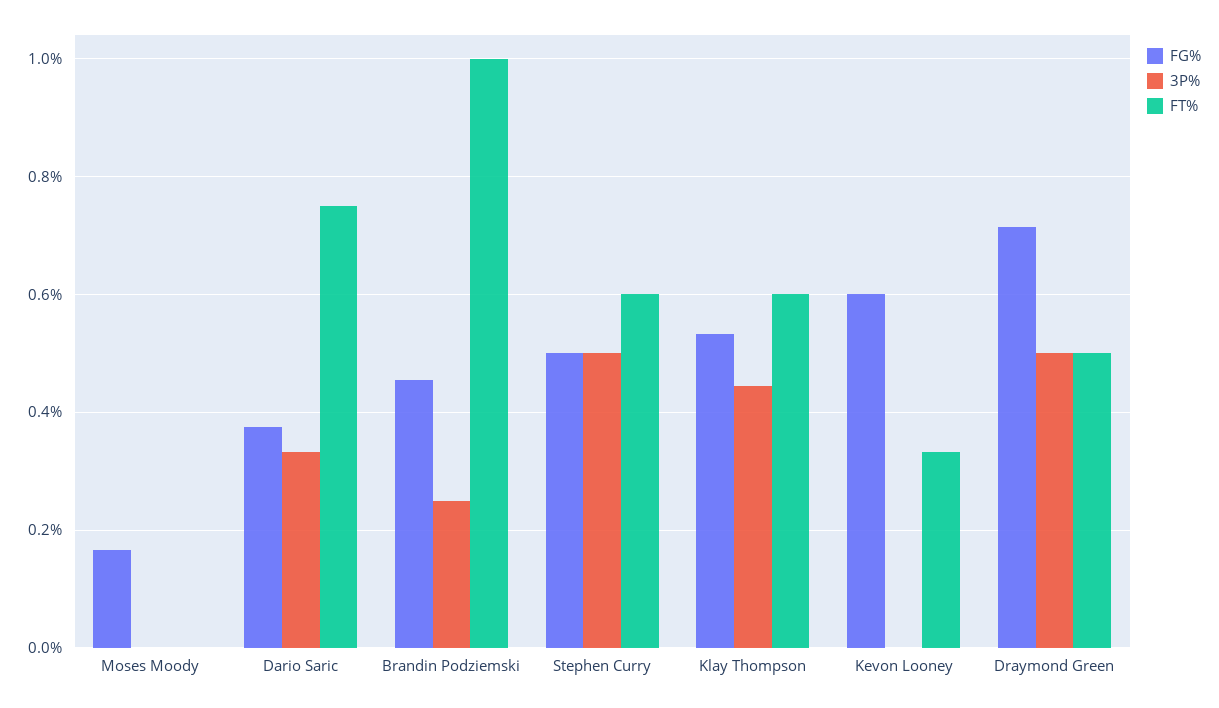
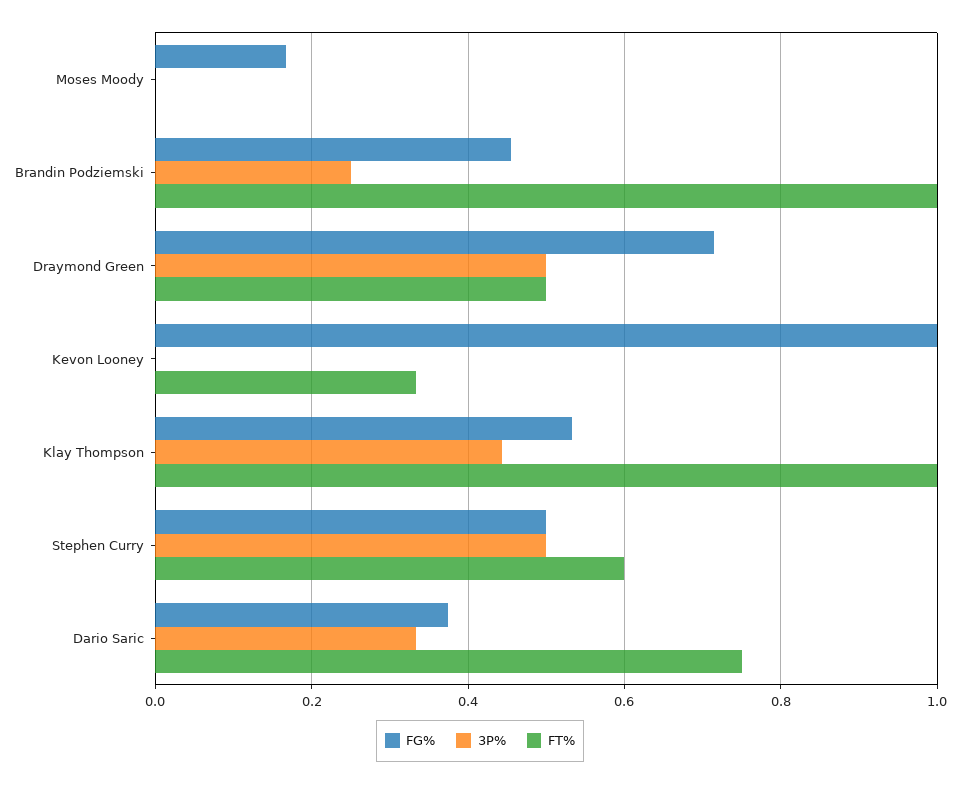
FT%, Klay Thompson: 0.6 -> 1
FG%, Kevon Looney: 0.6 -> 1

